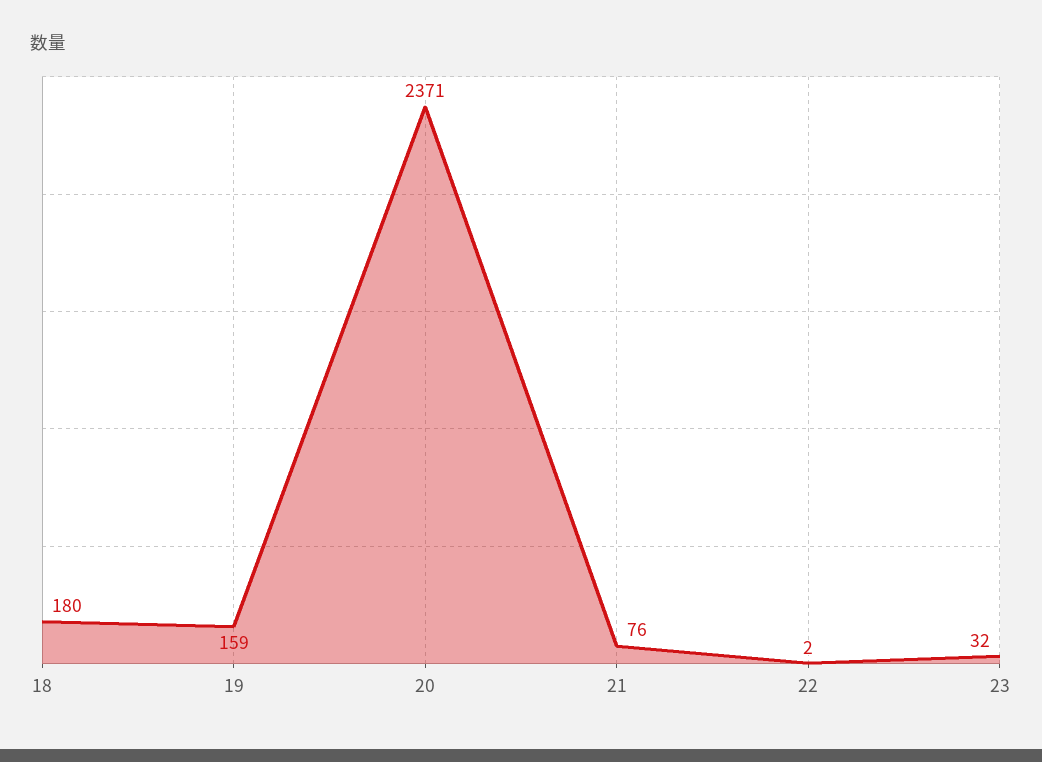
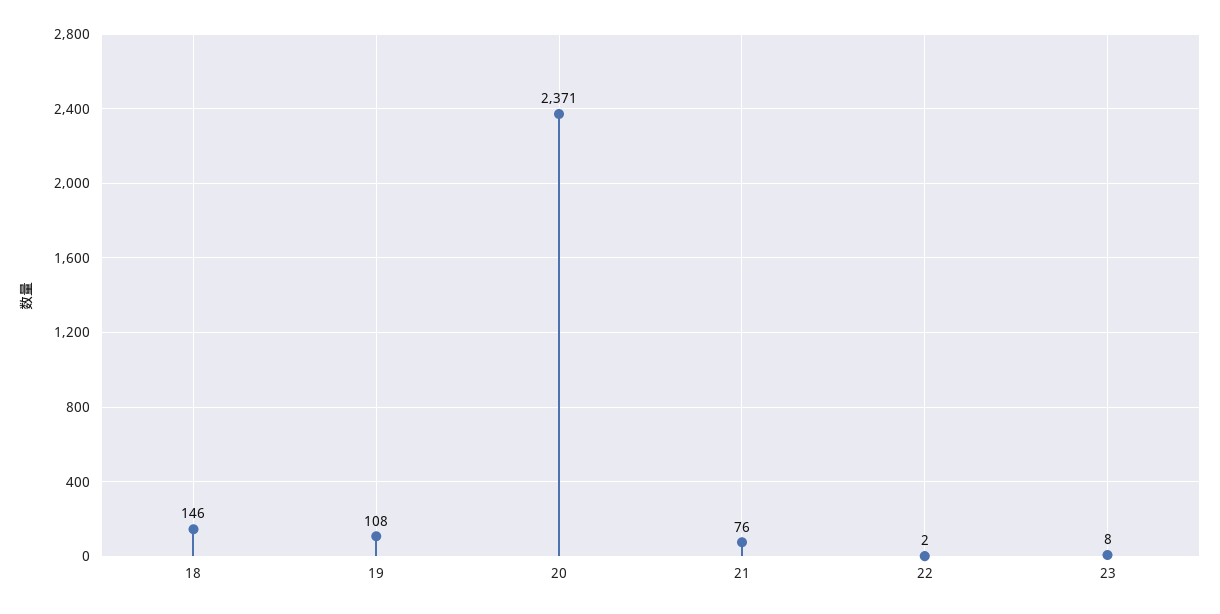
18: 180 -> 146
19: 159 -> 108
23: 32 -> 8

